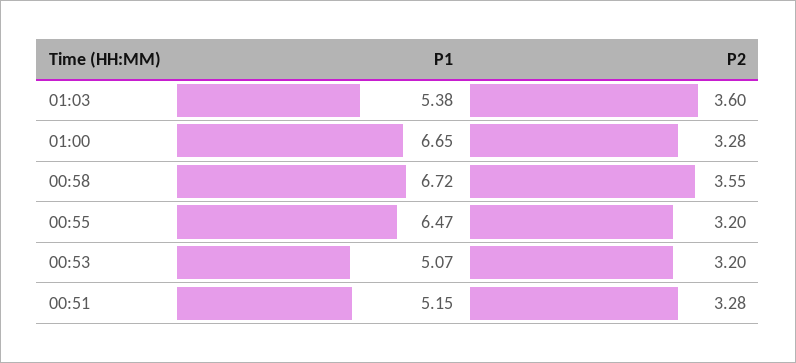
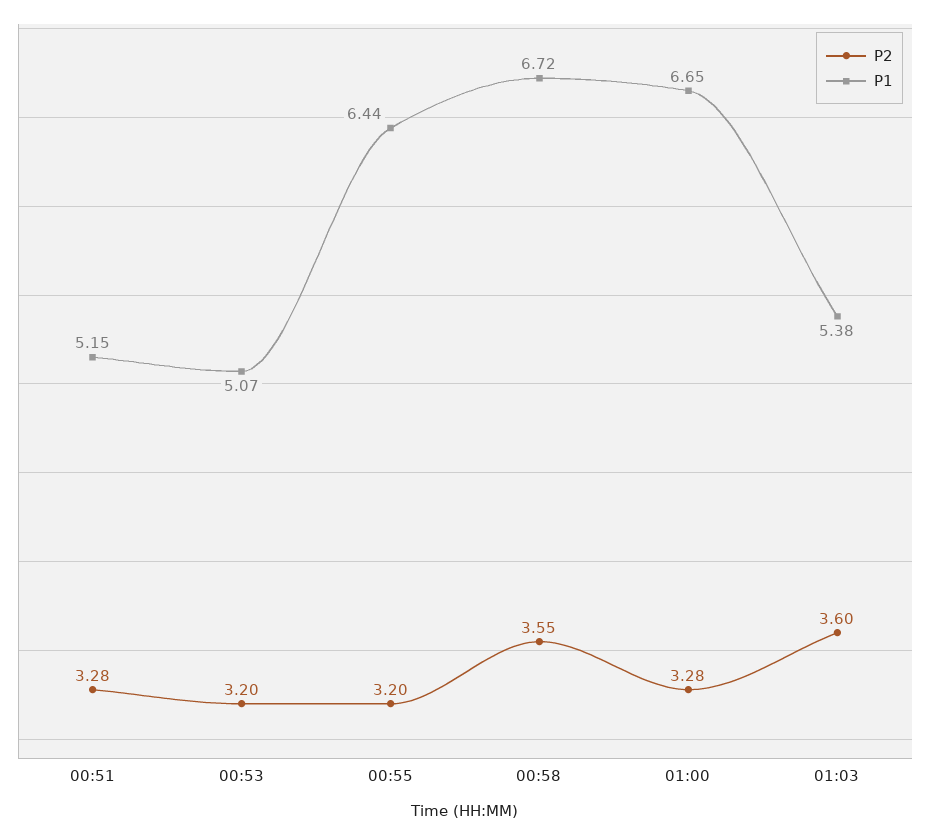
P1, 00:55: 6.47 -> 6.44

